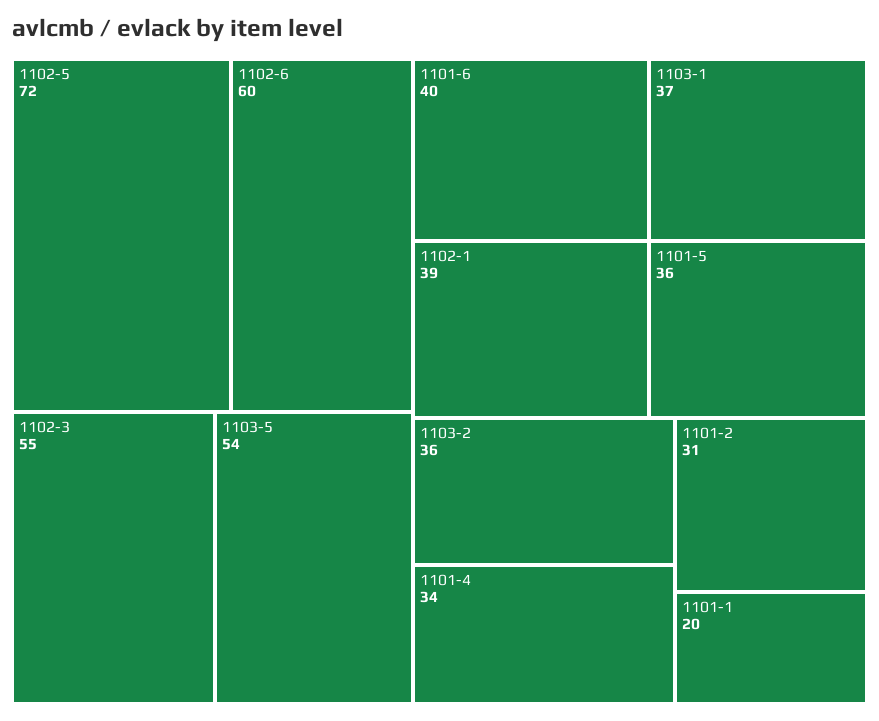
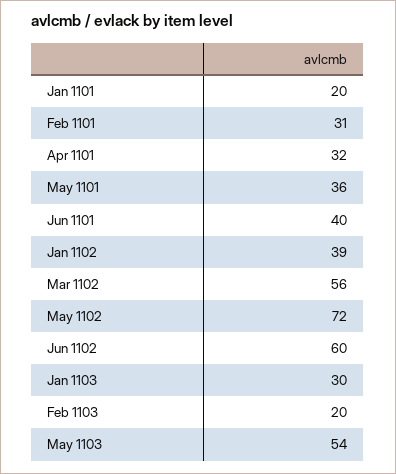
1102-3: 55 -> 56
1103-1: 37 -> 30
1103-2: 36 -> 20
1101-4: 34 -> 32

